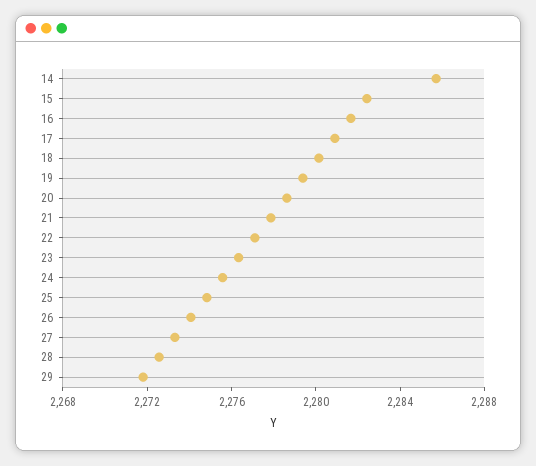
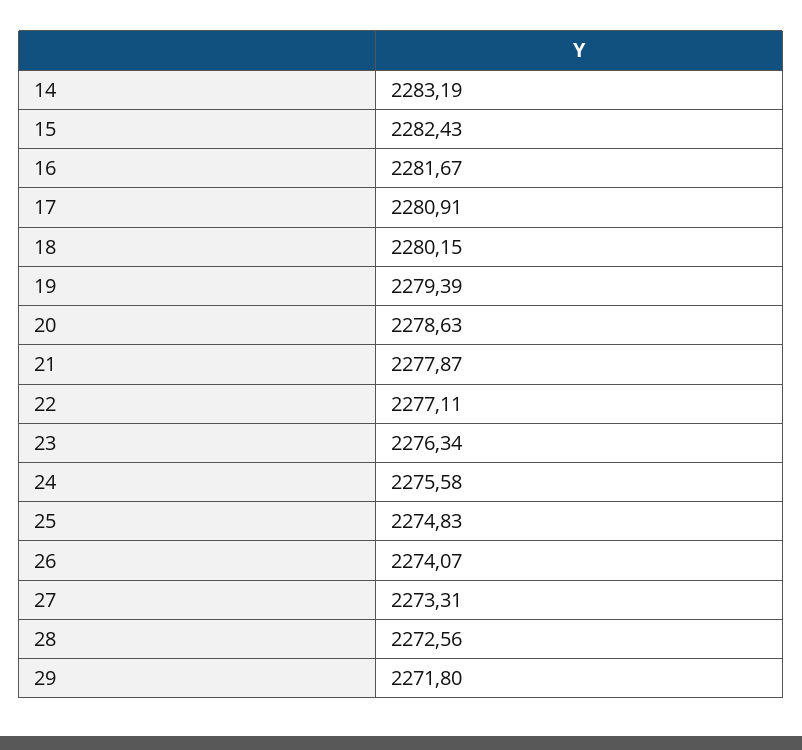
14: 2286 -> 2283.19

